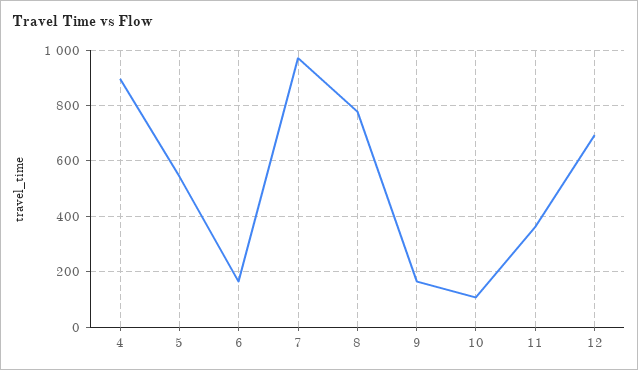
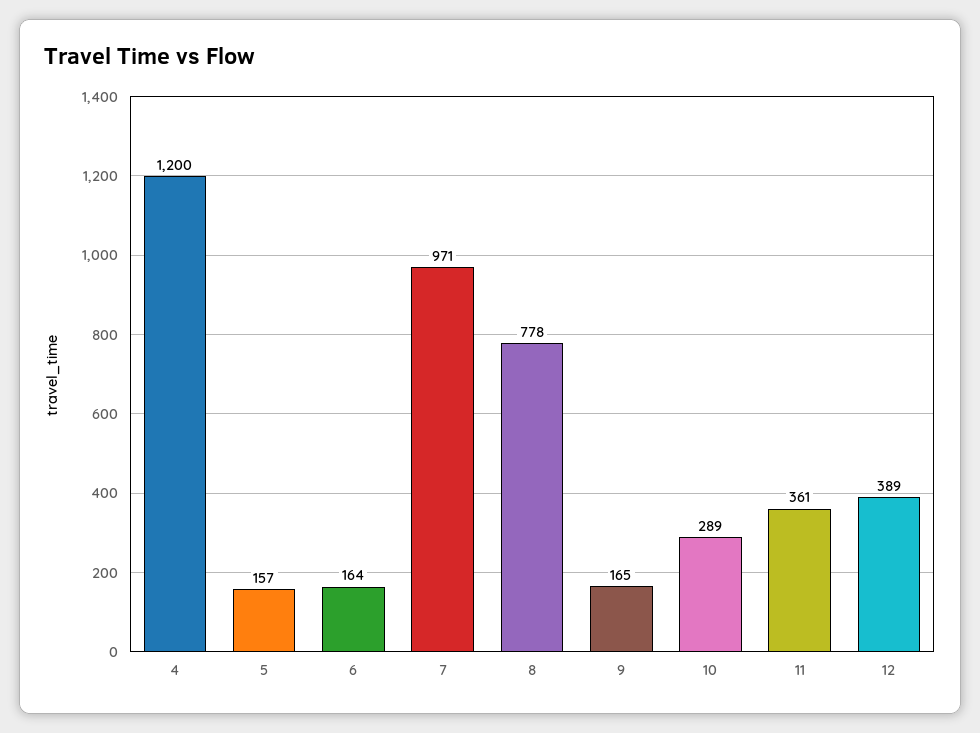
4: 900 -> 1200
5: 550 -> 157
10: 100 -> 289
12: 700 -> 389

